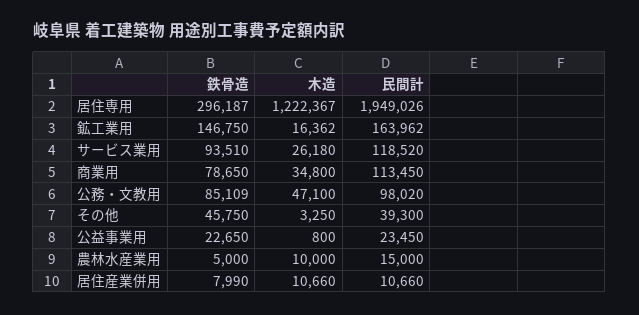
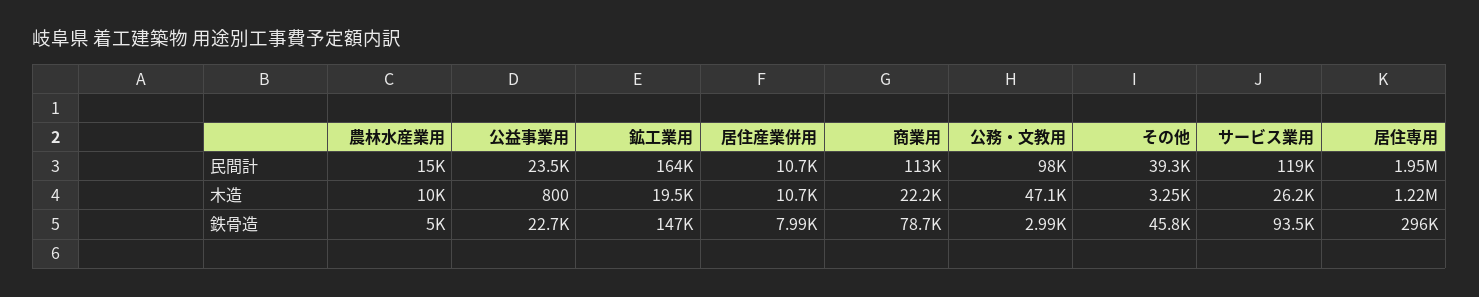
木造, 鉱工業用: 16362 -> 19500
木造, 商業用: 34800 -> 22200
鉄骨造, 公務・文教用: 85109 -> 2990

